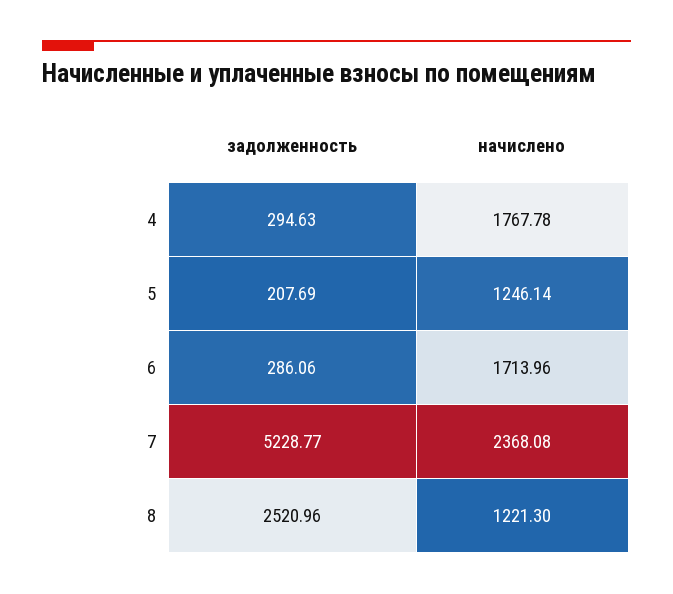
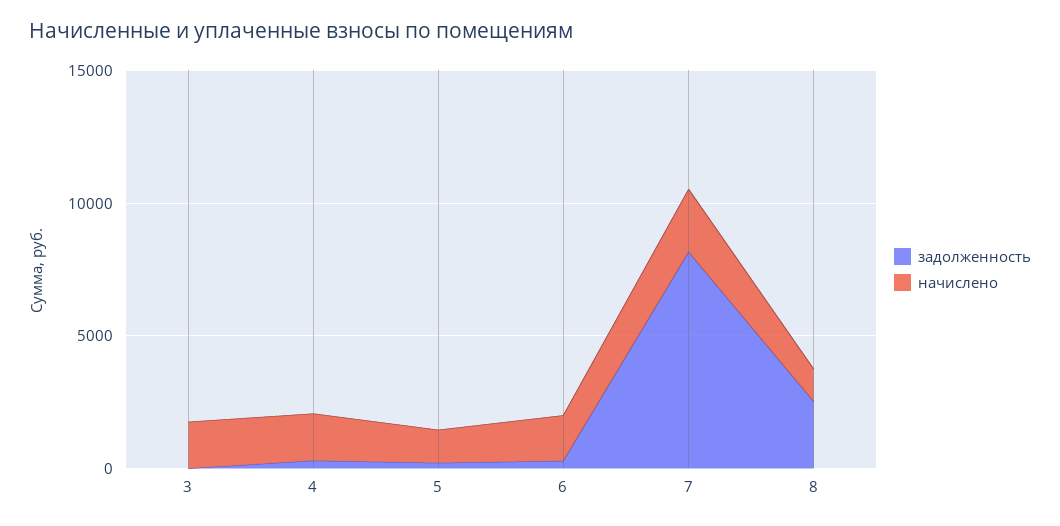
задолженность, 7: 5228.77 -> 8000
задолженность, 3: none -> 0
начислено, 3: none -> 2000

